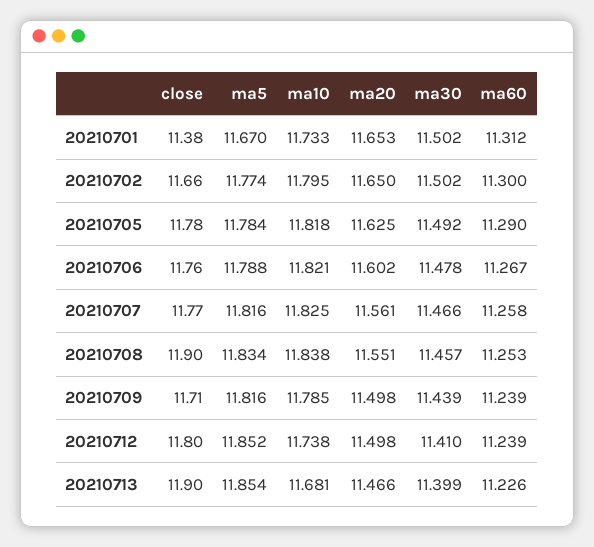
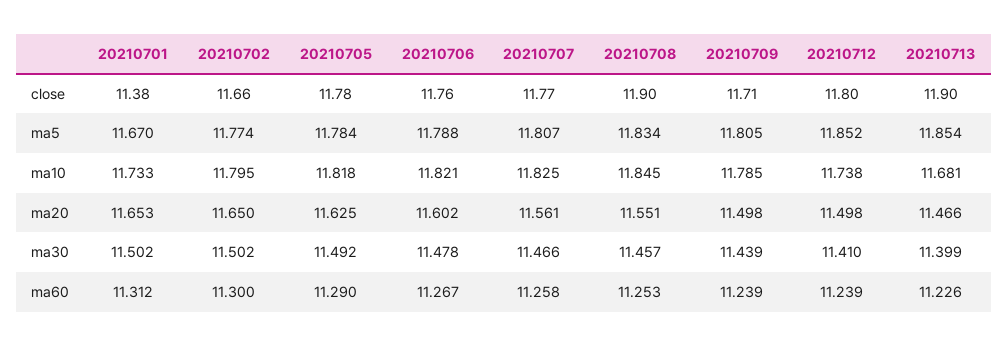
ma5, 20210707: 11.816 -> 11.807
ma10, 20210708: 11.838 -> 11.845
ma5, 20210709: 11.816 -> 11.805

